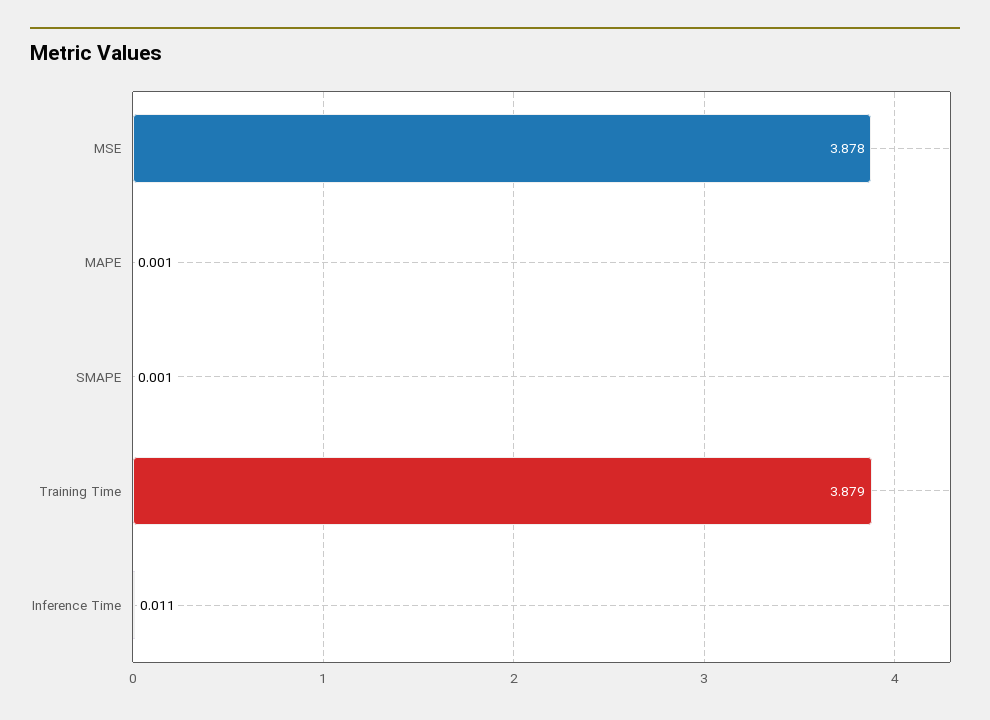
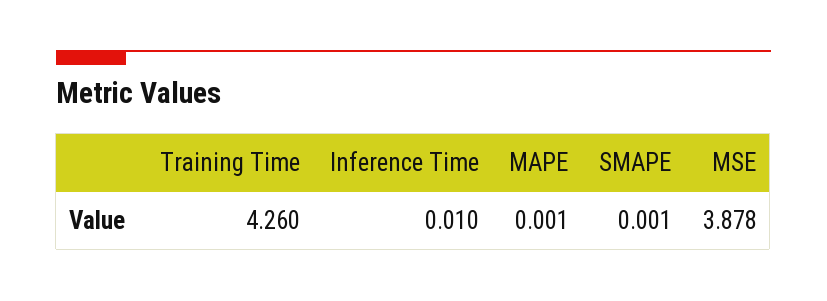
Training Time: 3.879 -> 4.26
Inference Time: 0.011 -> 0.01

